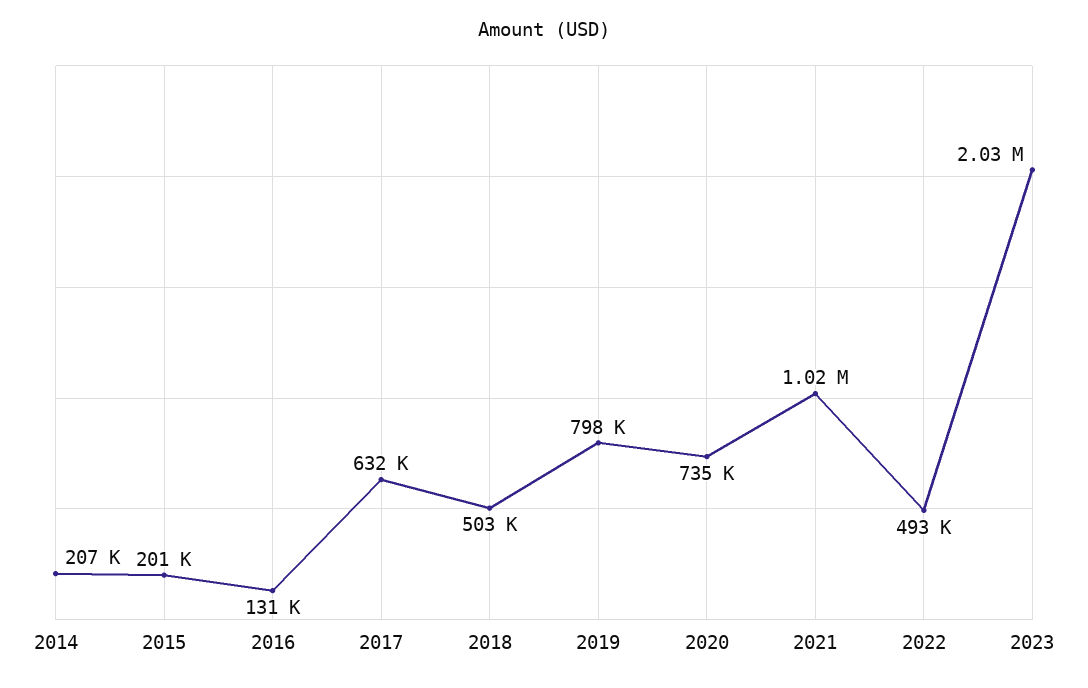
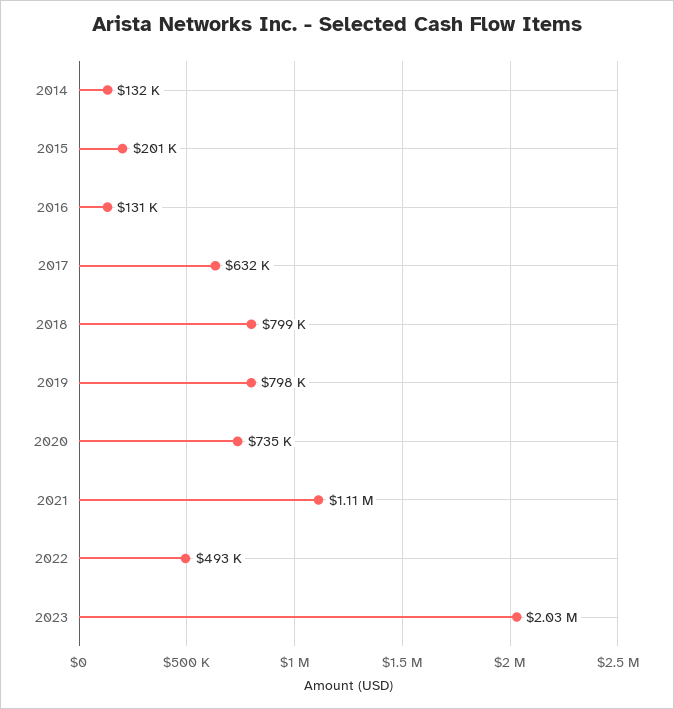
2014: 207000 -> 132000
2018: 503000 -> 799000
2021: 1020000 -> 1110000

